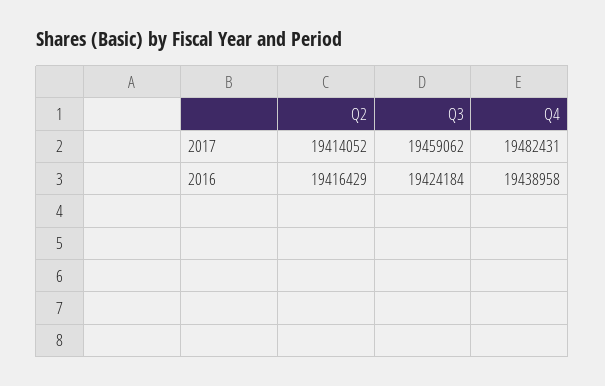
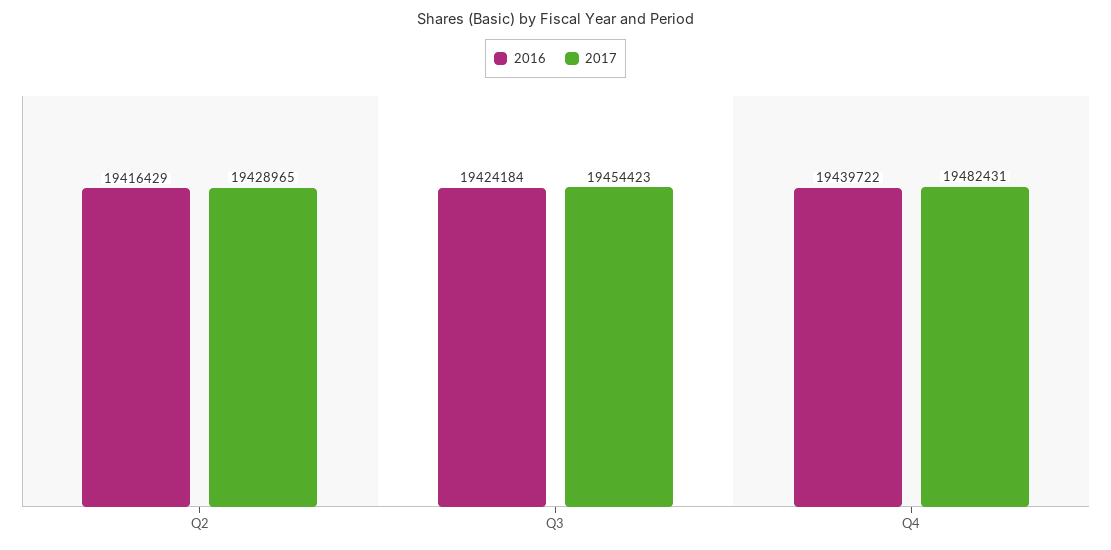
2017, Q2: 19414052 -> 19428965
2017, Q3: 19459062 -> 19454423
2016, Q4: 19438958 -> 19439722

